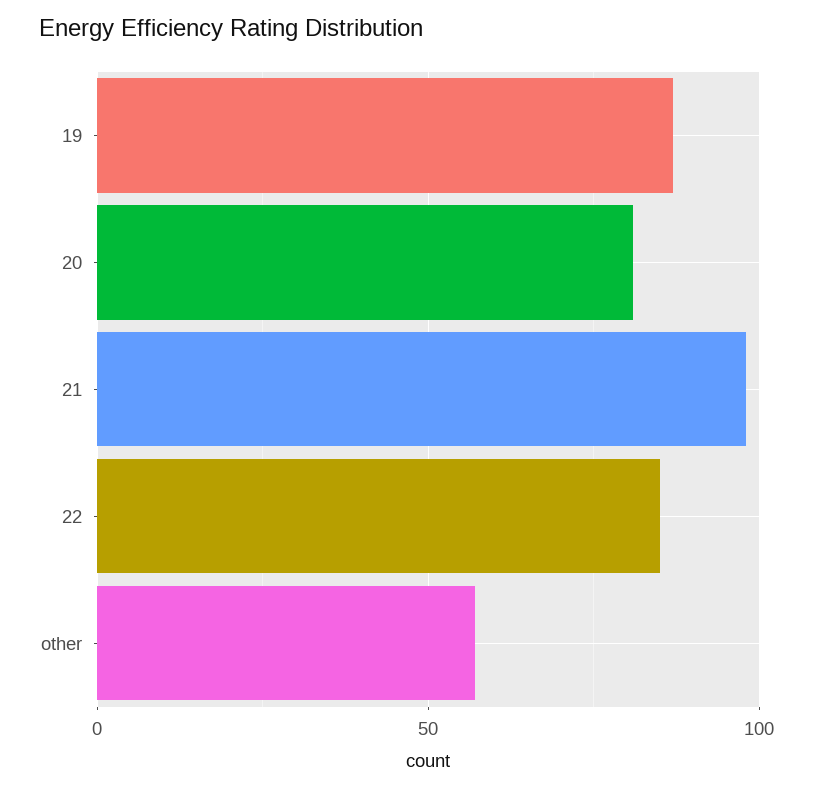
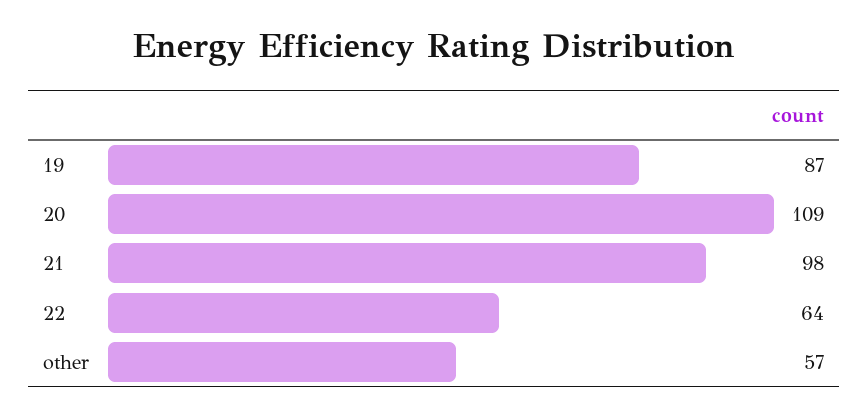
20: 80 -> 109
22: 85 -> 64

